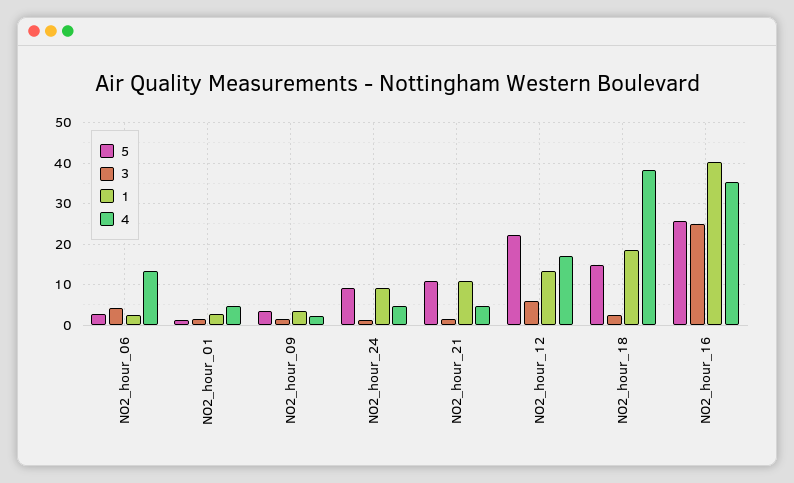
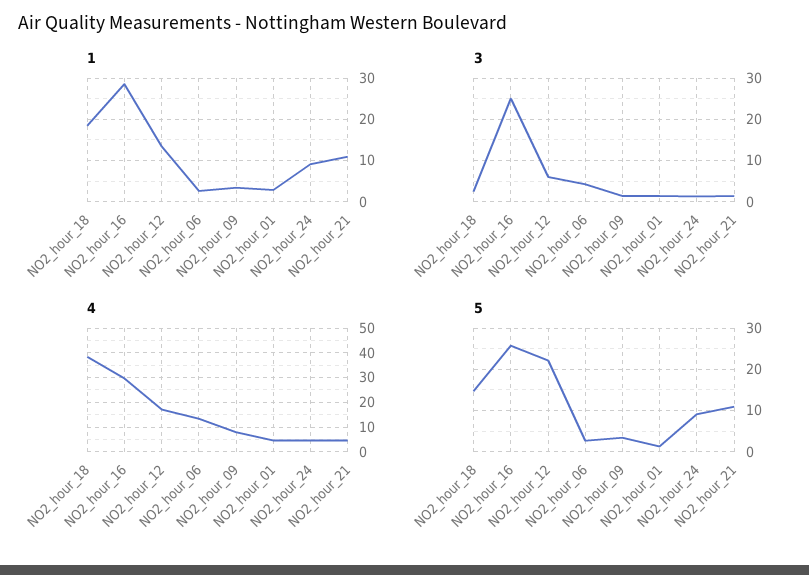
4, NO2_hour_09: 2 -> 7.5
1, NO2_hour_16: 40 -> 28
4, NO2_hour_16: 36 -> 30

